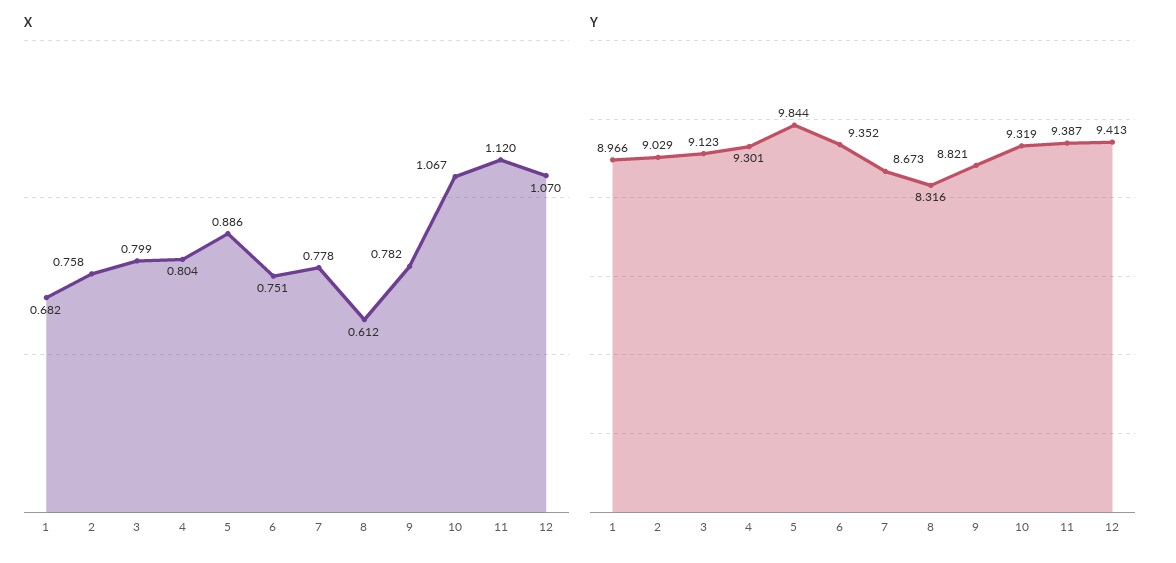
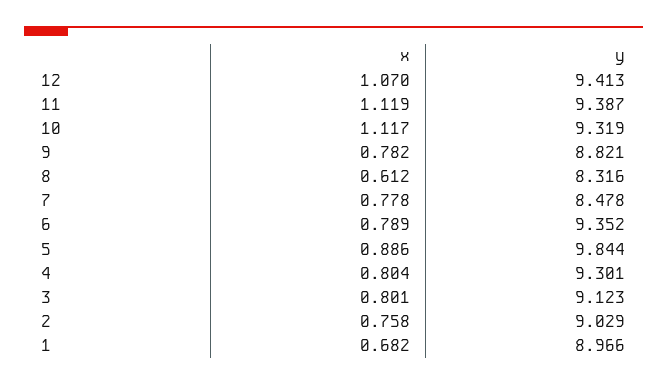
X, 3: 0.799 -> 0.801
X, 6: 0.751 -> 0.789
X, 10: 1.067 -> 1.117
X, 11: 1.12 -> 1.119
Y, 7: 8.673 -> 8.478

